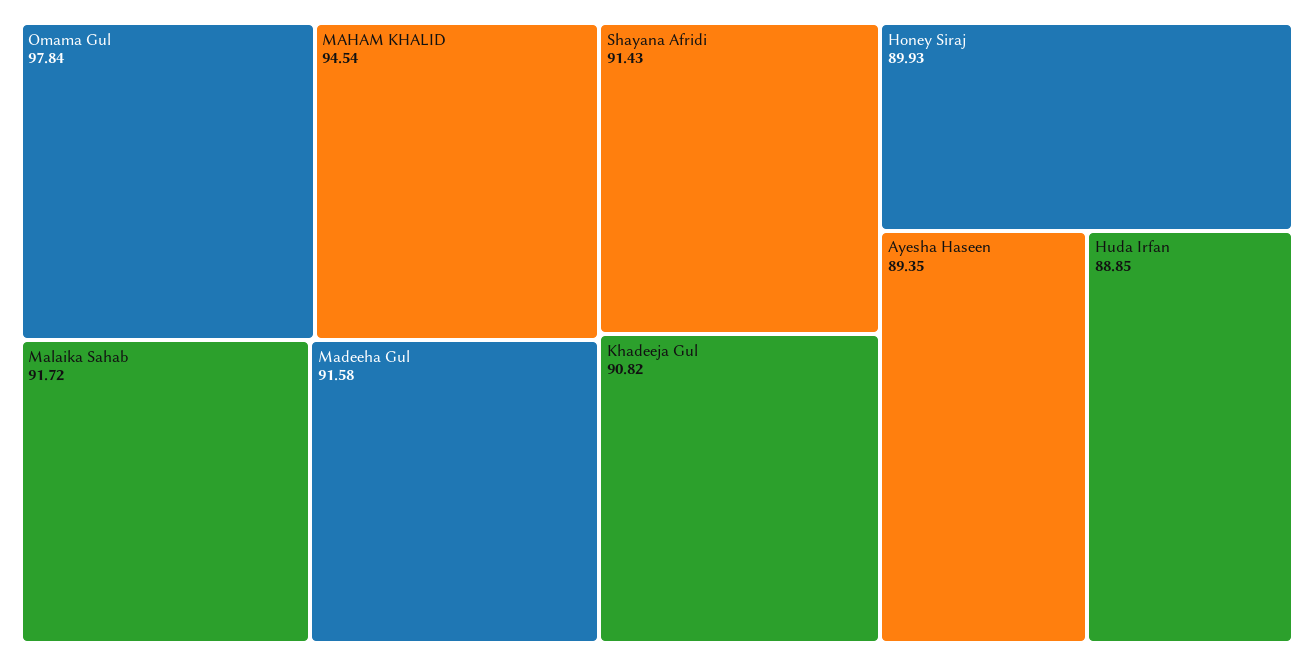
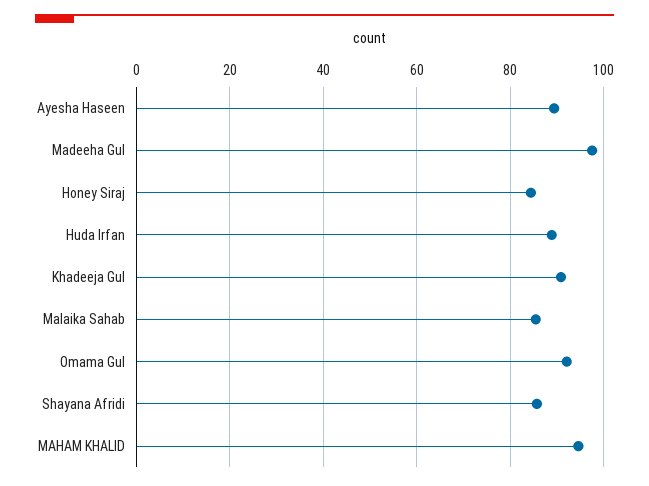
Omama Gul: 97.84 -> 92
Malaika Sahab: 91.72 -> 86
Madeeha Gul: 91.58 -> 98
Shayana Afridi: 91.43 -> 86
Honey Siraj: 89.93 -> 84

